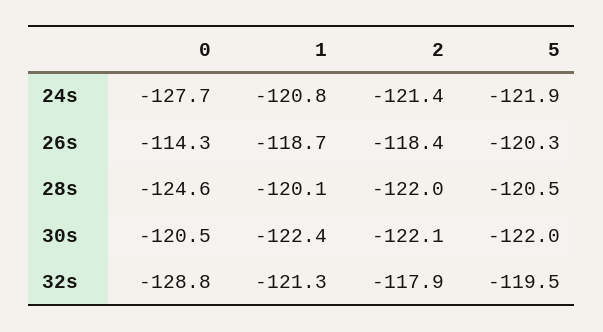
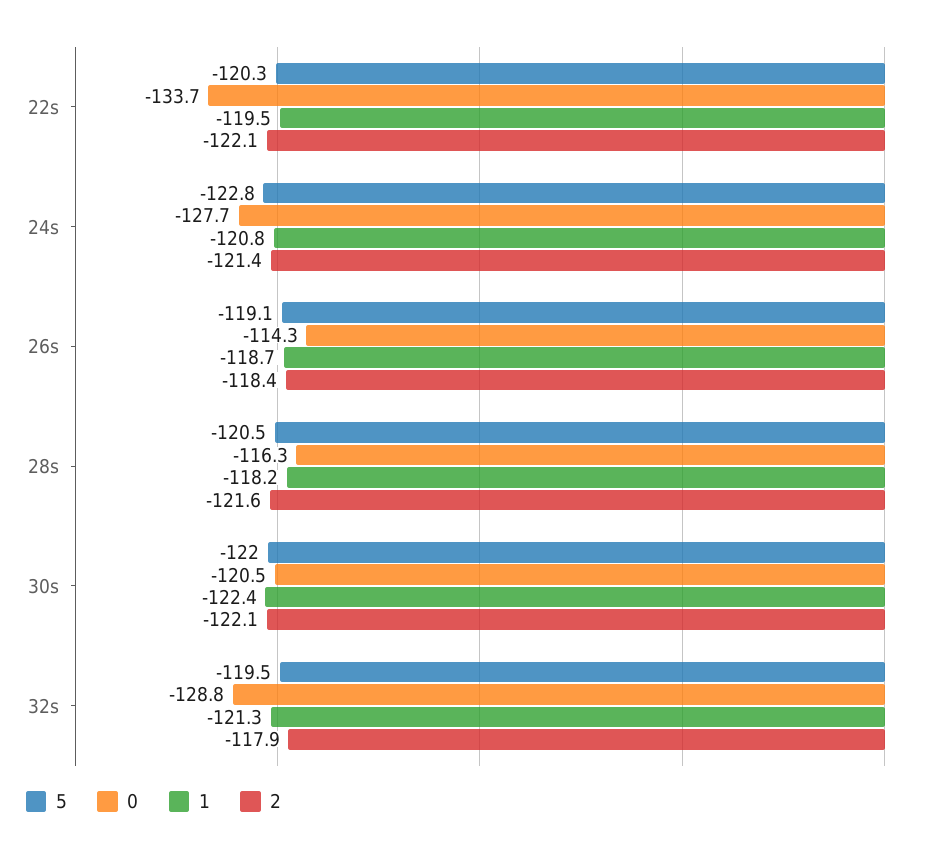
5, 24s: -121.9 -> -122.8
5, 26s: -120.3 -> -119.1
0, 28s: -124.6 -> -116.3
1, 28s: -120.1 -> -118.2
2, 28s: -122 -> -121.6
5, 22s: none -> -120.3
0, 22s: none -> -133.7
1, 22s: none -> -119.5
2, 22s: none -> -122.1

